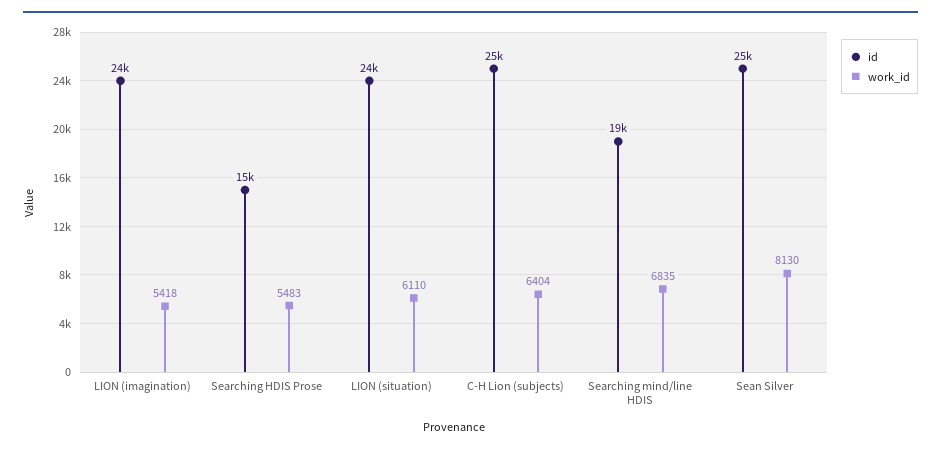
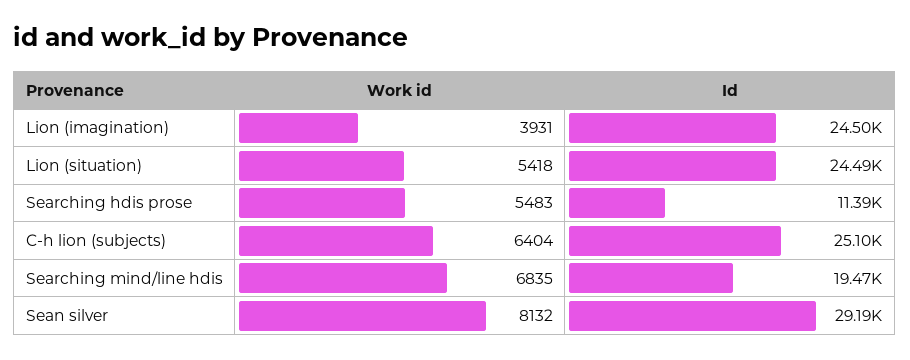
work_id, LION (imagination): 5418 -> 3931
id, Searching HDIS Prose: 15000 -> 11390
work_id, LION (situation): 6110 -> 5418
id, Sean Silver: 25000 -> 29190
work_id, Sean Silver: 8130 -> 8132

